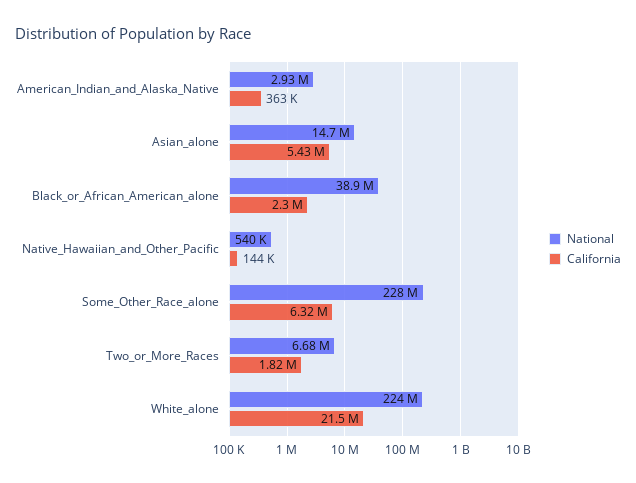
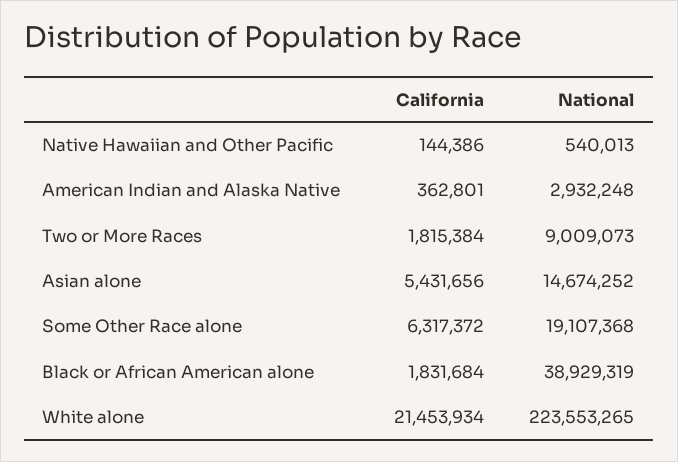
California, Black_or_African_American_alone: 2300000 -> 1831684
National, Some_Other_Race_alone: 228000000 -> 19107368
National, Two_or_More_Races: 6680000 -> 9009073

